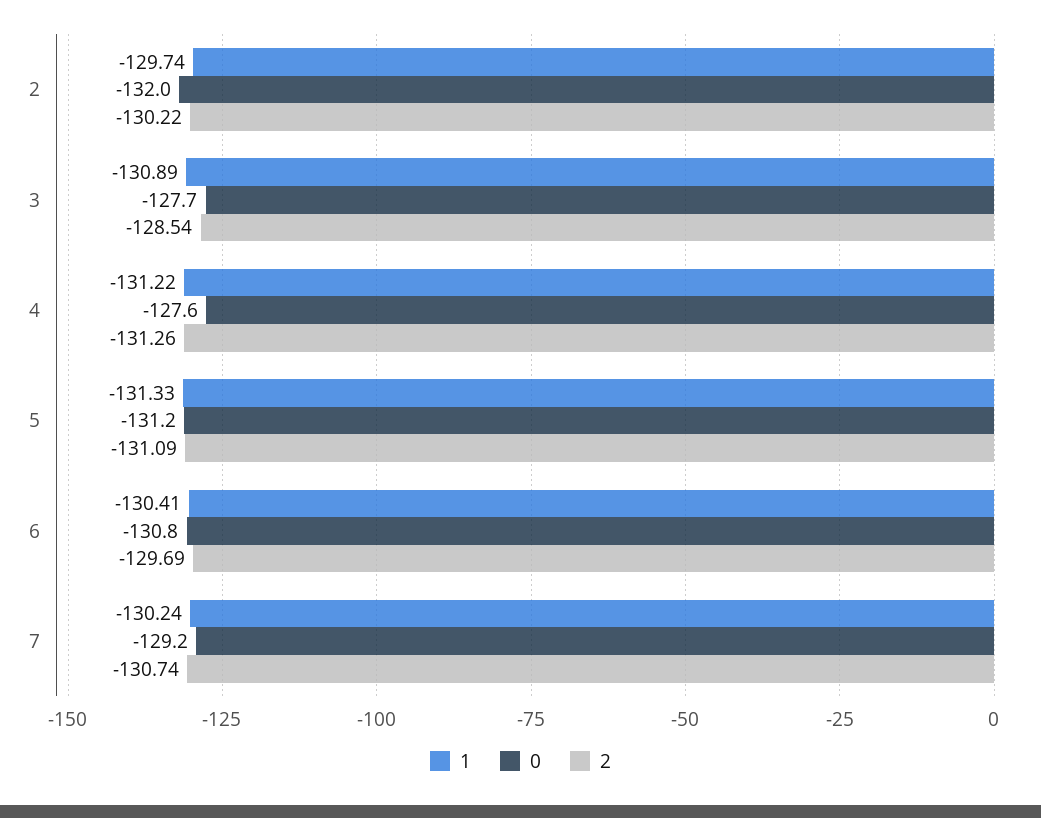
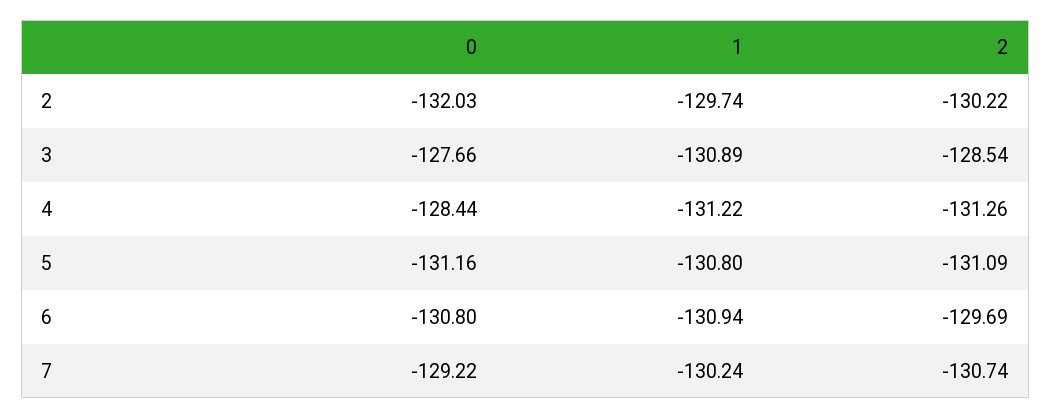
0, 4: -127.6 -> -128.44
1, 5: -131.33 -> -130.8
1, 6: -130.41 -> -130.94

